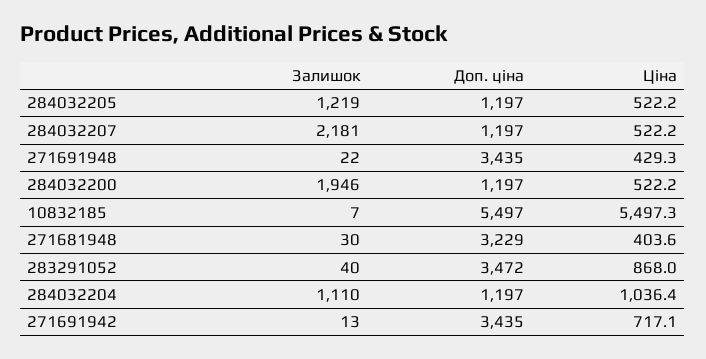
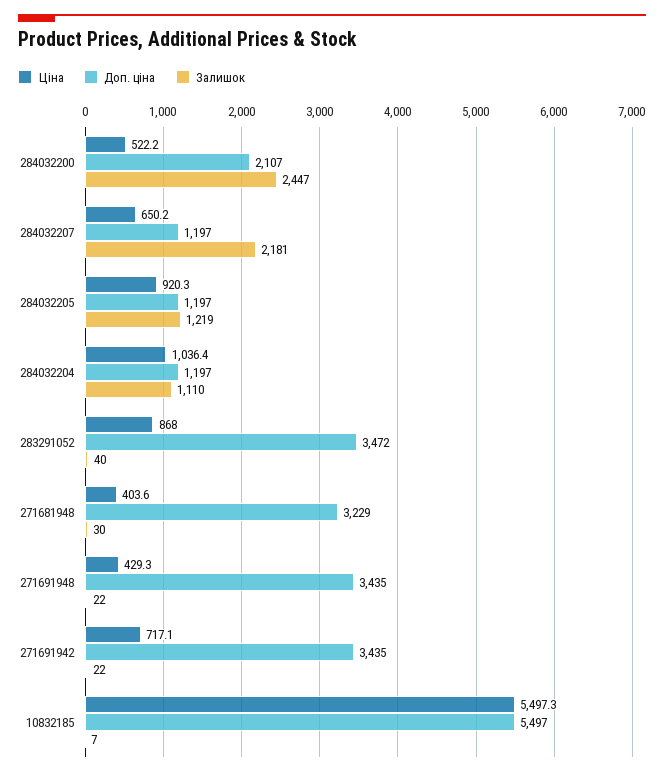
Ціна, 284032205: 522.2 -> 920.3
Ціна, 284032207: 522.2 -> 650.2
Залишок, 284032200: 1946 -> 2447
Доп. ціна, 284032200: 1197 -> 2107
Залишок, 271691942: 13 -> 22

